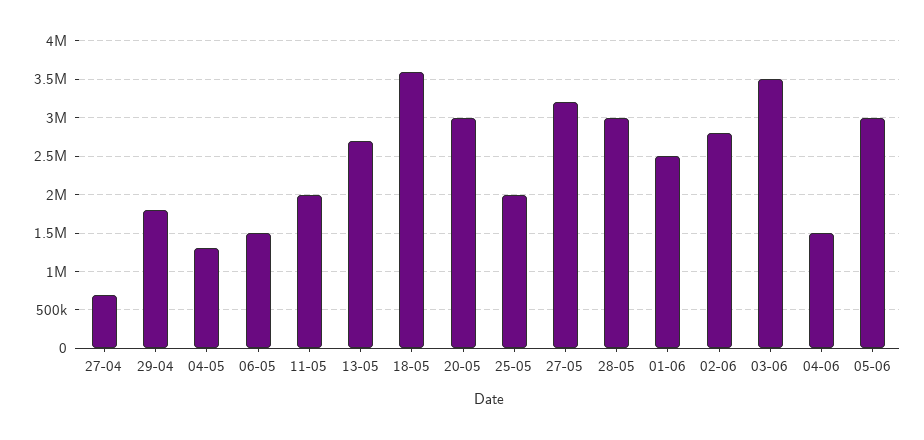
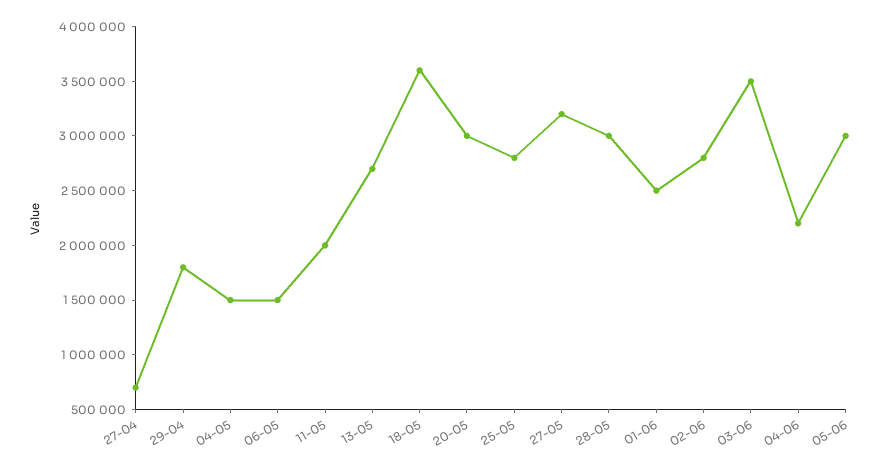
04-05: 1300000 -> 1500000
25-05: 2000000 -> 2800000
04-06: 1500000 -> 2200000

